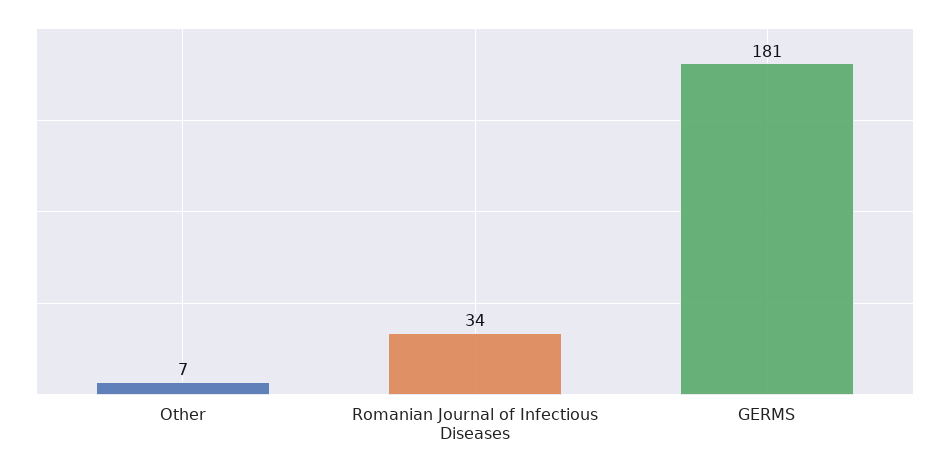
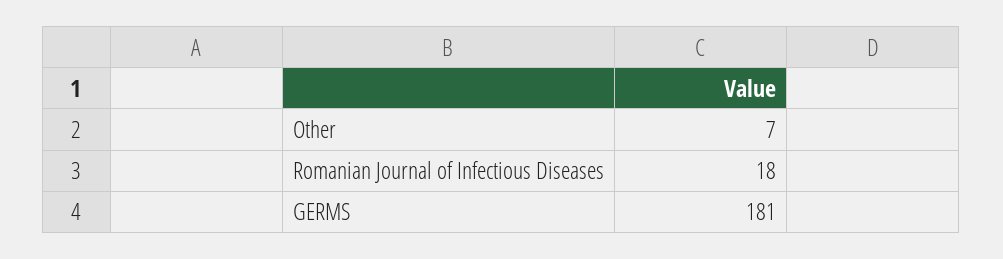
Romanian Journal of Infectious Diseases: 34 -> 18

